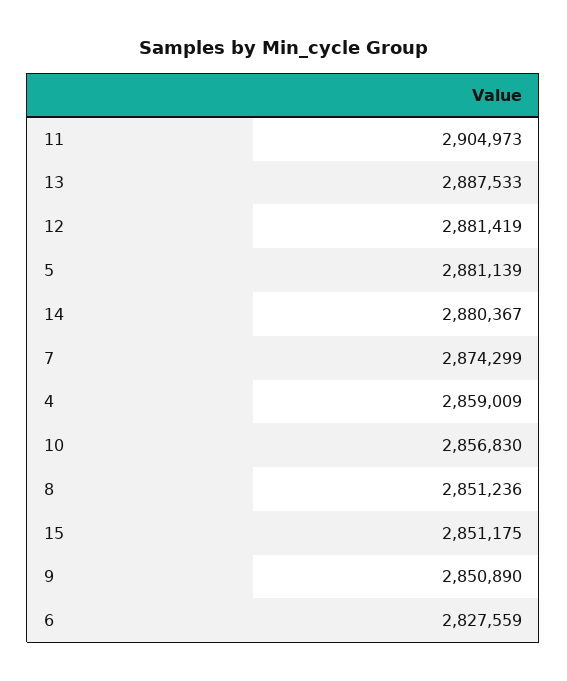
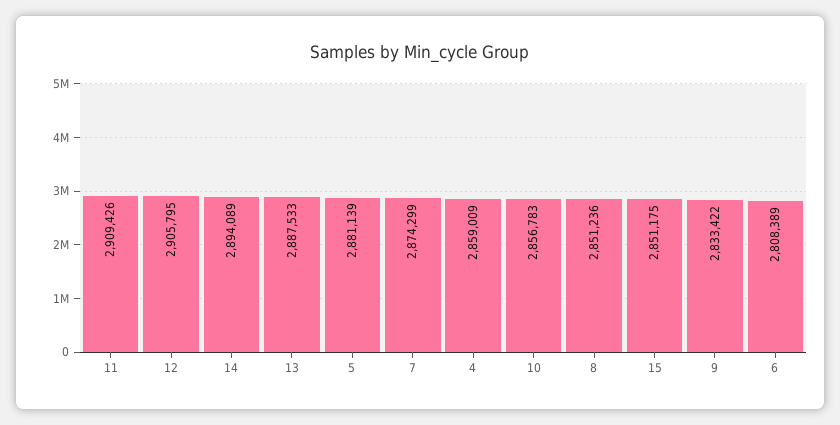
11: 2904973 -> 2909426
12: 2881419 -> 2905795
14: 2880367 -> 2894089
10: 2856830 -> 2856783
9: 2850890 -> 2833422
6: 2827559 -> 2808389

